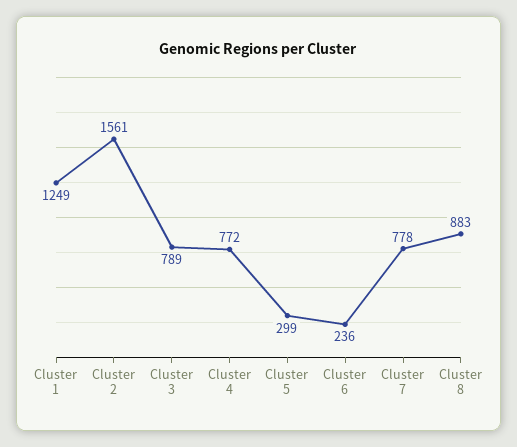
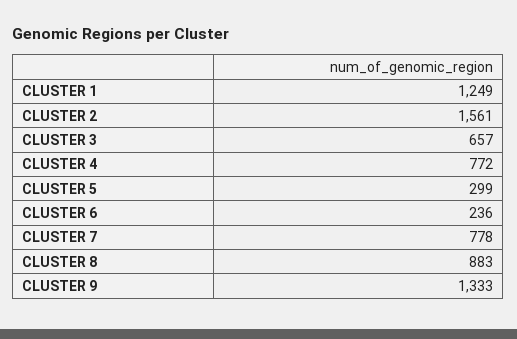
Cluster 3: 789 -> 657
CLUSTER 9: none -> 1333

